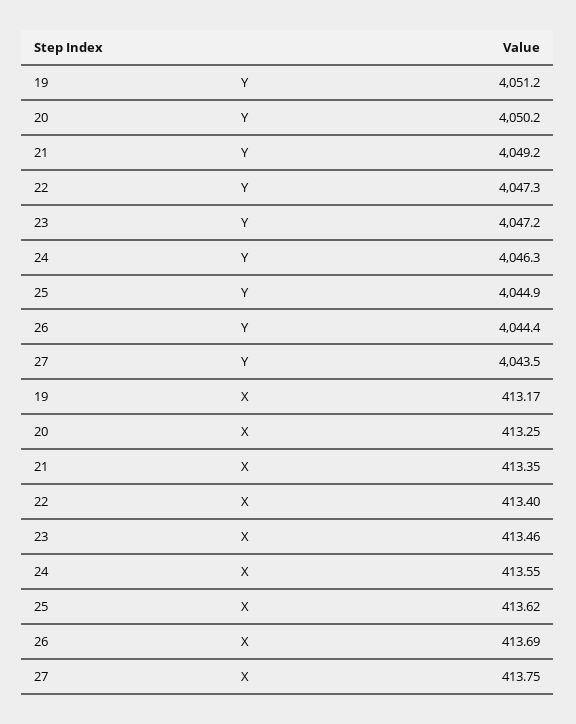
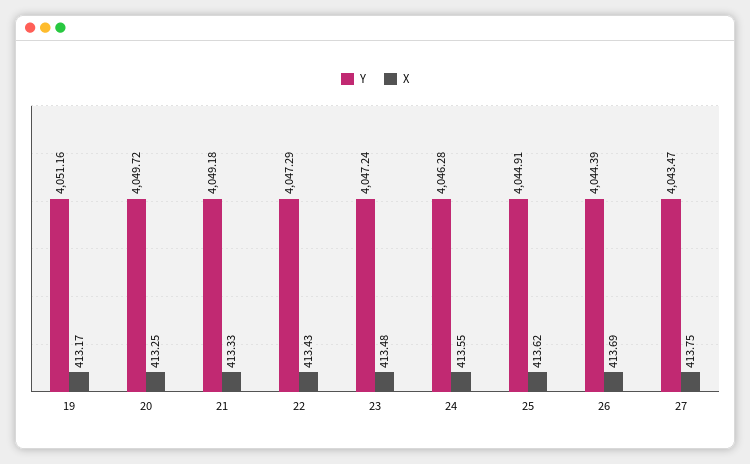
Y, 20: 4050.2 -> 4049.72
X, 21: 413.35 -> 413.33
X, 22: 413.4 -> 413.43
X, 23: 413.46 -> 413.48

